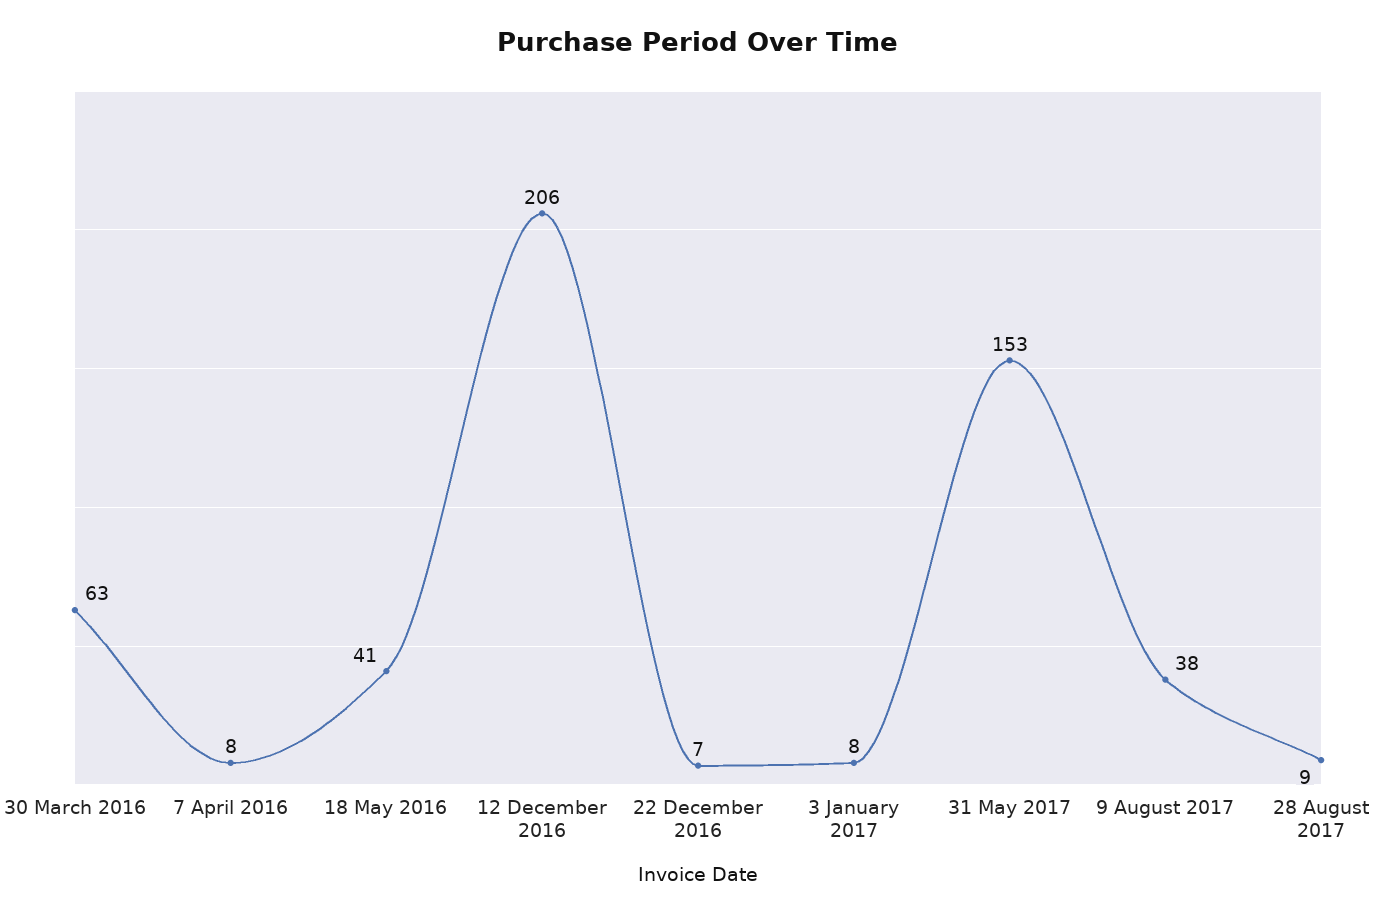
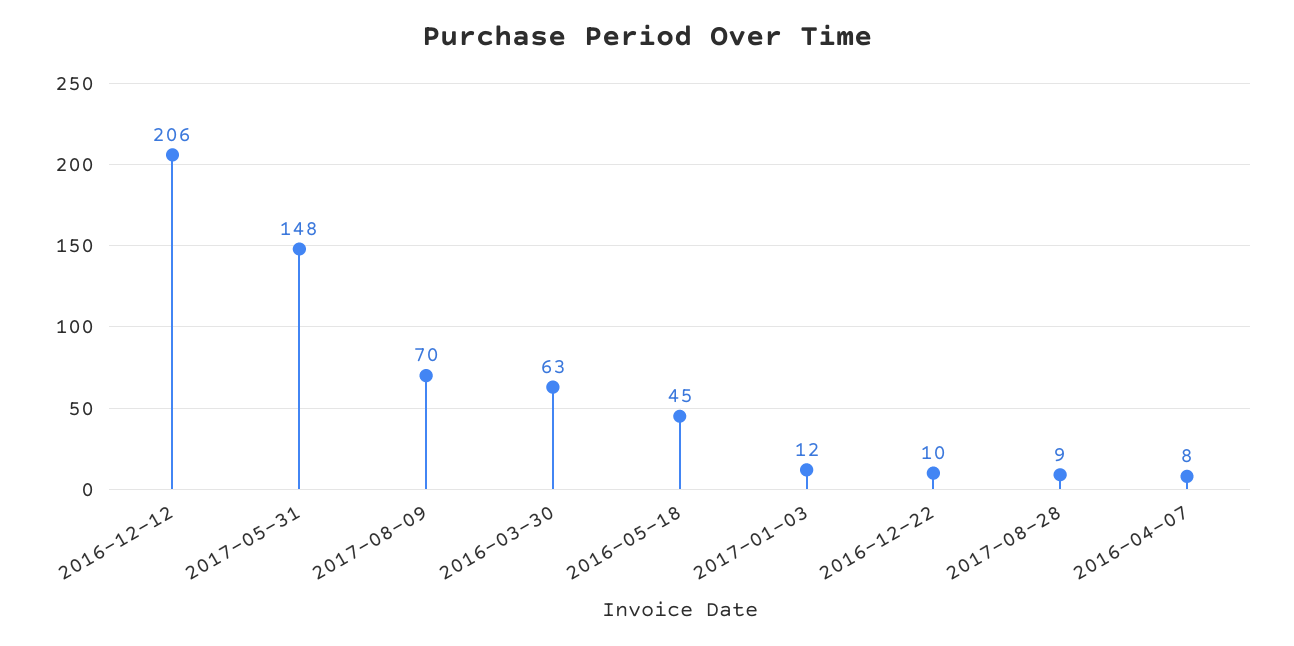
18 May 2016: 41 -> 45
22 December 2016: 7 -> 10
3 January 2017: 8 -> 12
31 May 2017: 153 -> 148
9 August 2017: 38 -> 70

